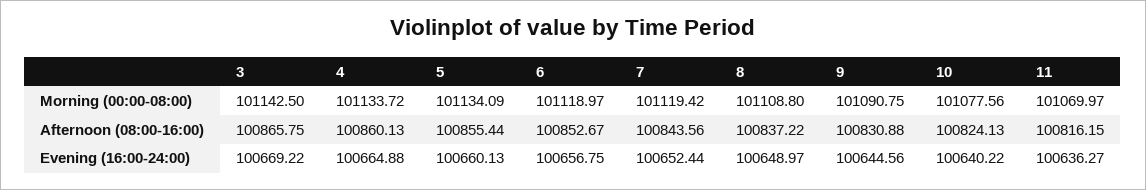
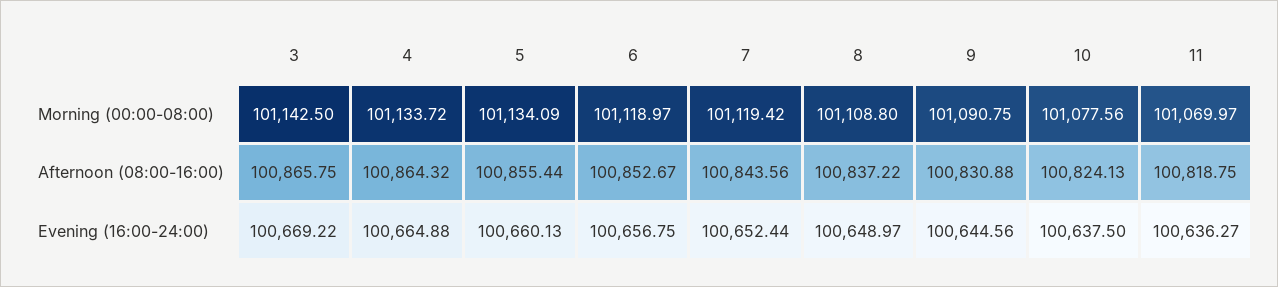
4, Afternoon (08:00-16:00): 100860.13 -> 100864.32
11, Afternoon (08:00-16:00): 100816.15 -> 100818.75
10, Evening (16:00-24:00): 100640.22 -> 100637.5

